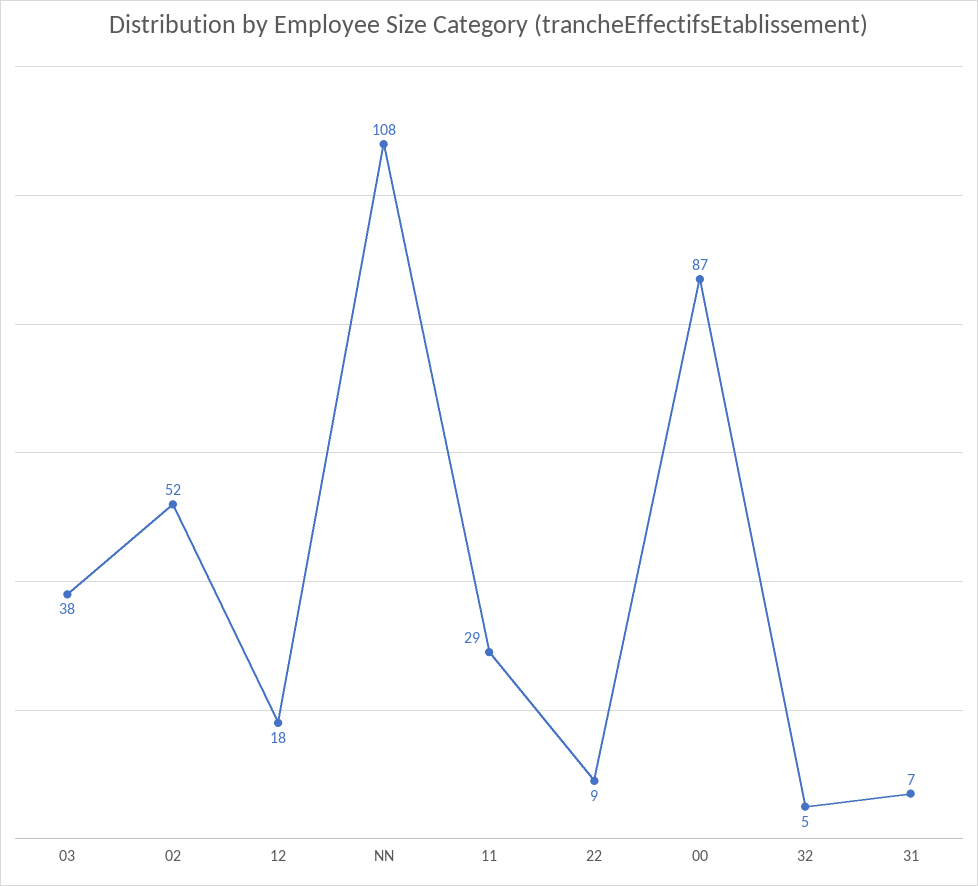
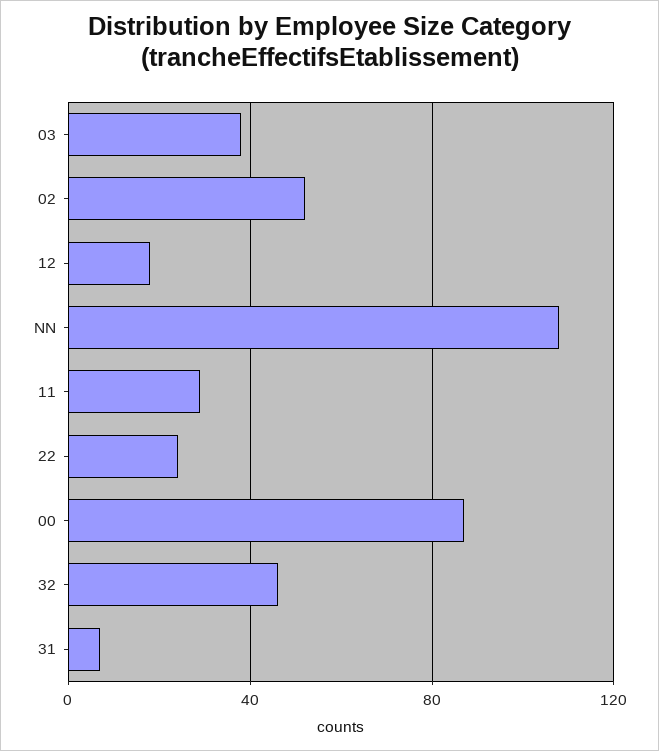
22: 9 -> 25
32: 5 -> 45

